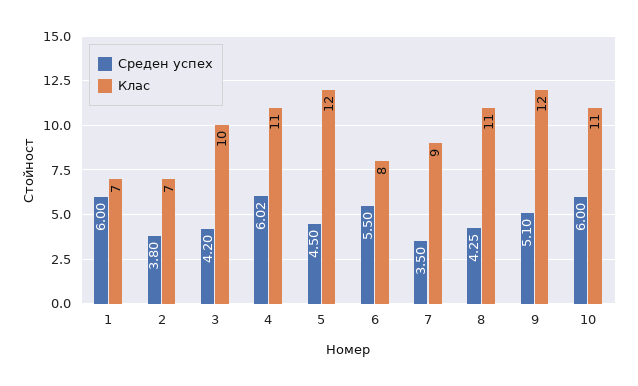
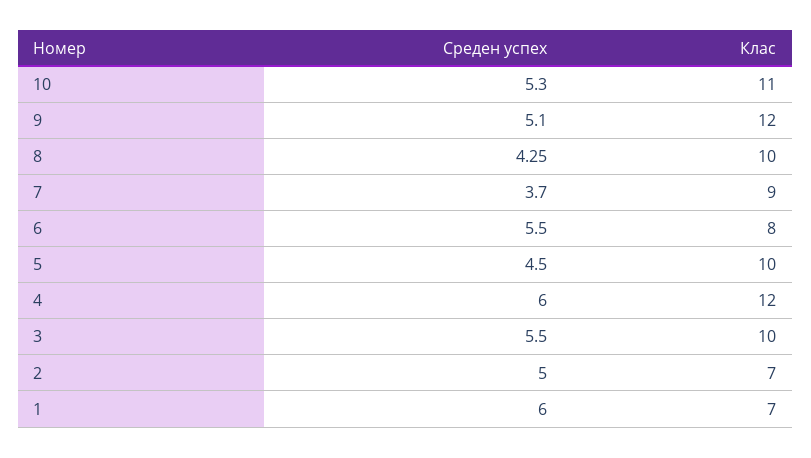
Среден успех, 2: 3.8 -> 5
Среден успех, 3: 4.2 -> 5.5
Среден успех, 4: 6.02 -> 6
Клас, 4: 11 -> 12
Клас, 5: 12 -> 10
Среден успех, 7: 3.5 -> 3.7
Клас, 8: 11 -> 10
Среден успех, 10: 6 -> 5.3

